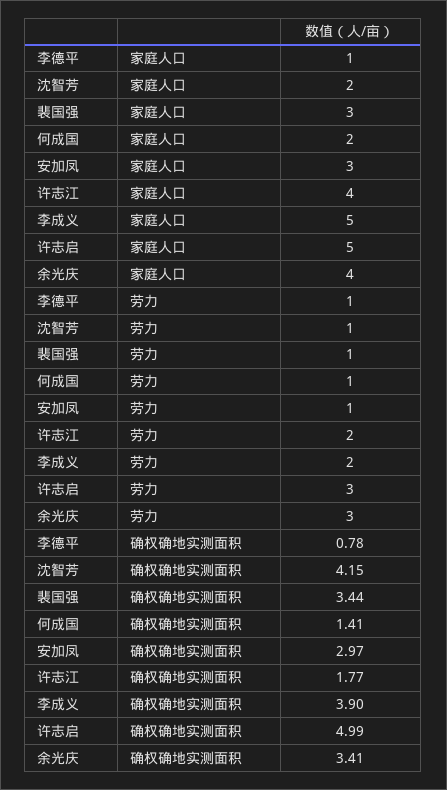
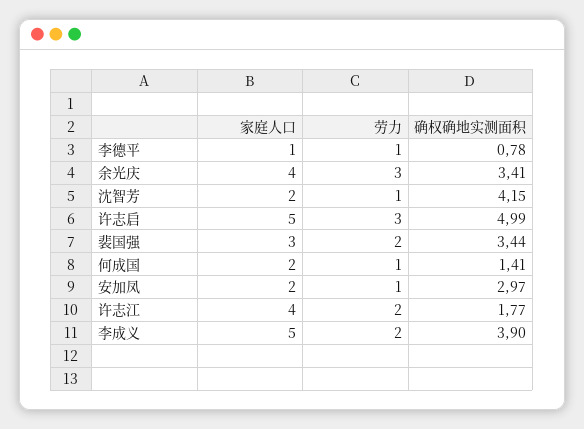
安加凤, 家庭人口: 3 -> 2
裴国强, 劳力: 1 -> 2

